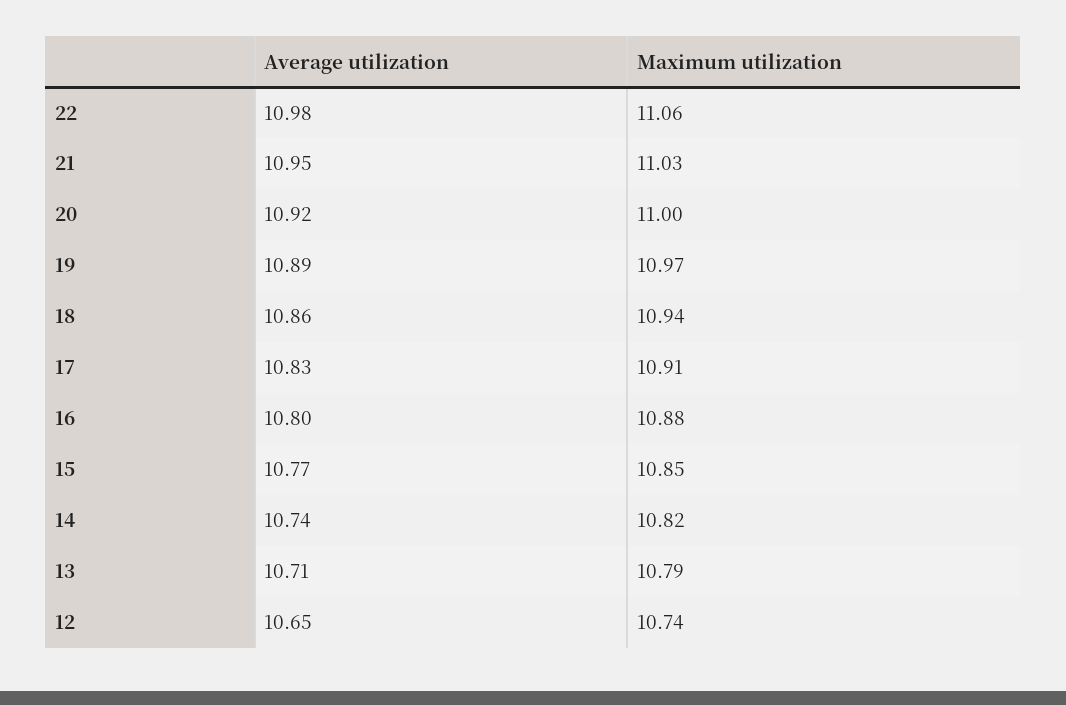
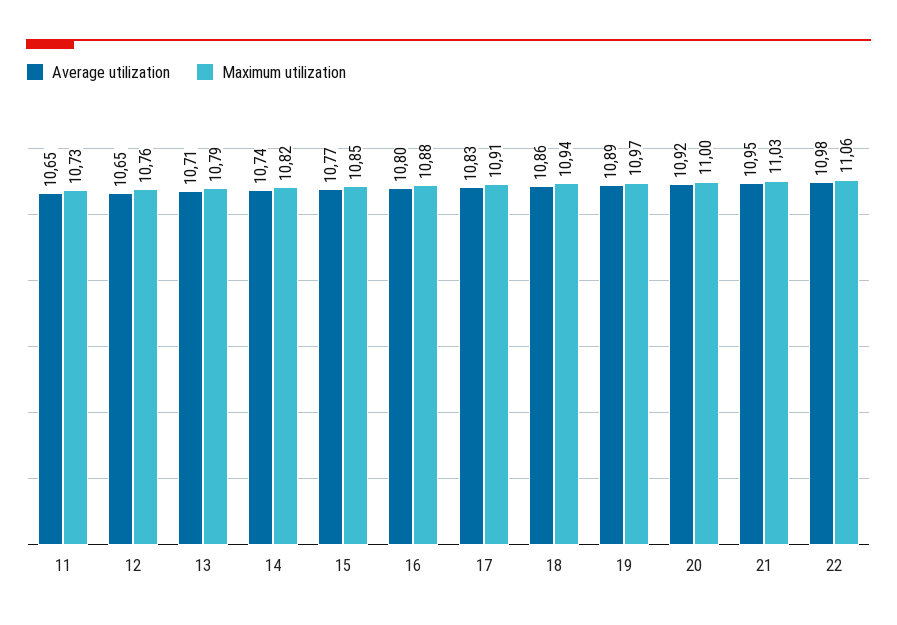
Maximum utilization, 12: 10.74 -> 10.76
Average utilization, 11: none -> 10.65
Maximum utilization, 11: none -> 10.73

